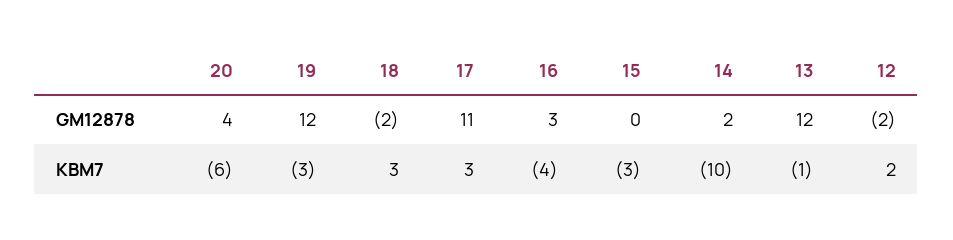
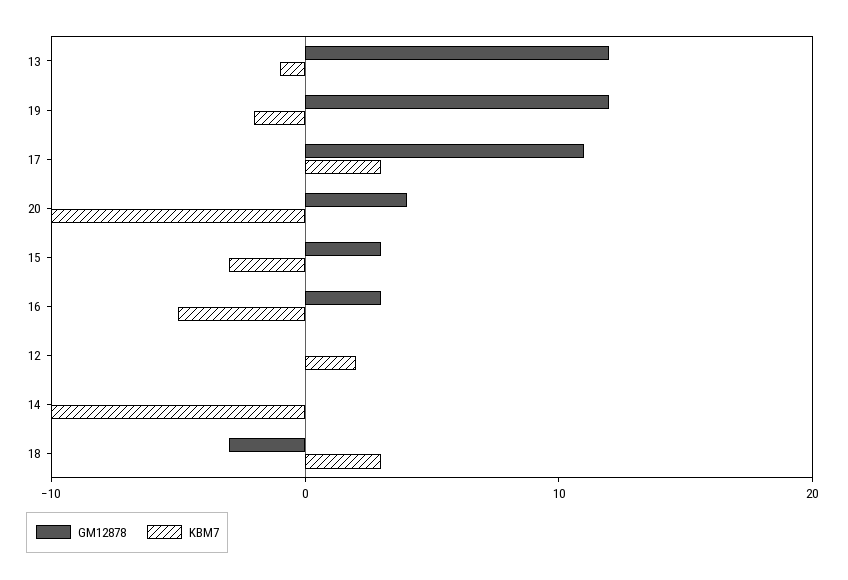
GM12878, 18: -2 -> -3
GM12878, 15: 0 -> 3
GM12878, 14: 2 -> 0
GM12878, 12: -2 -> 0
KBM7, 20: -6 -> -10
KBM7, 19: -3 -> -2
KBM7, 16: -4 -> -5

